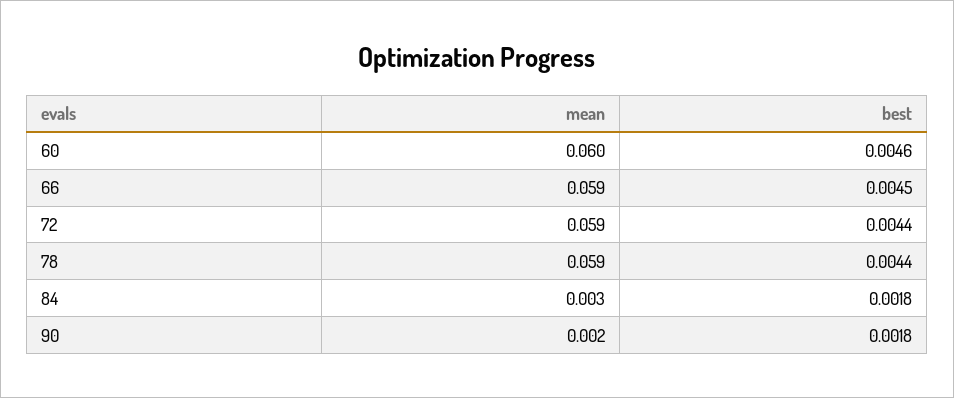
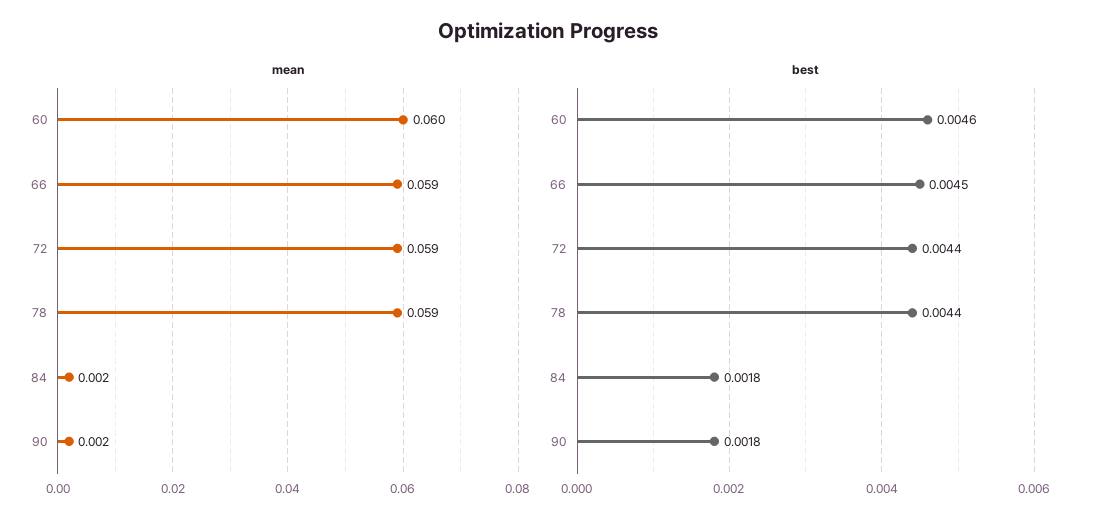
mean, 84: 0.003 -> 0.002

